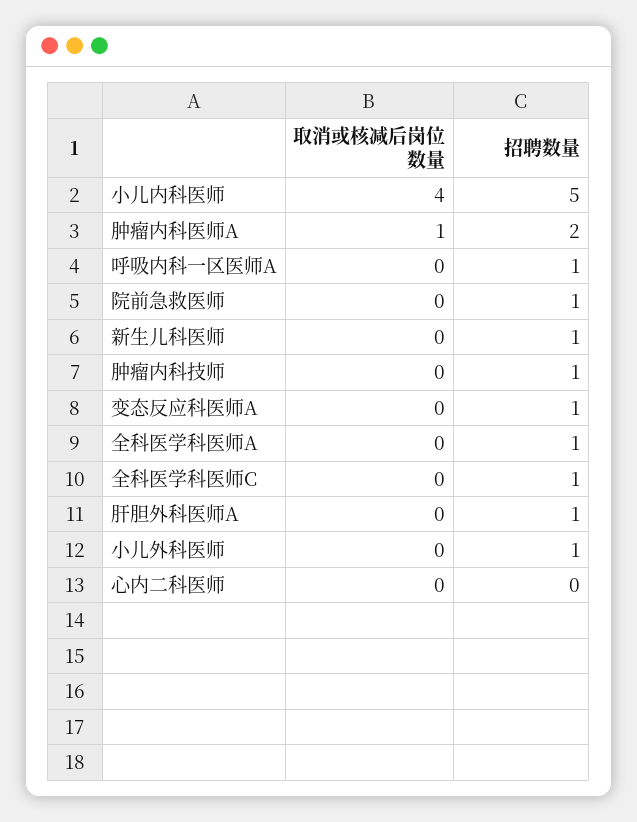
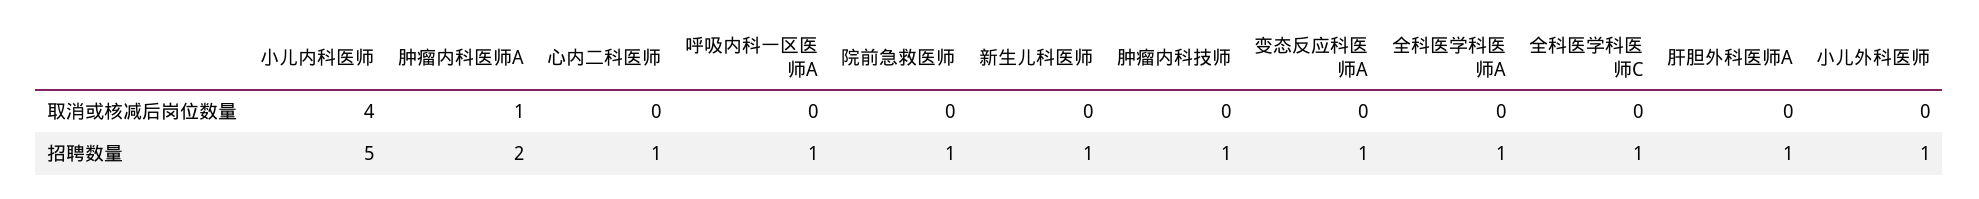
招聘数量, 心内二科医师: 0 -> 1

